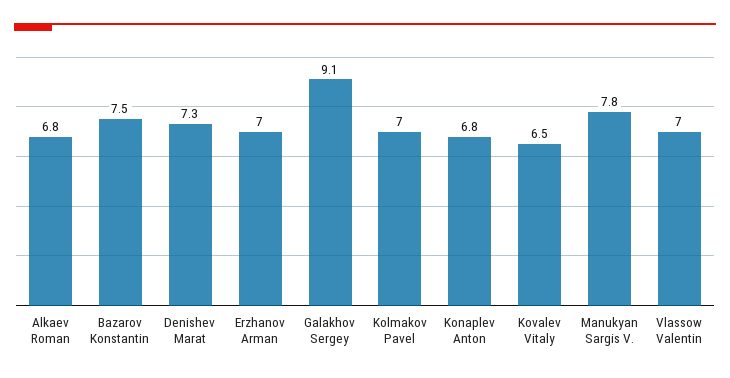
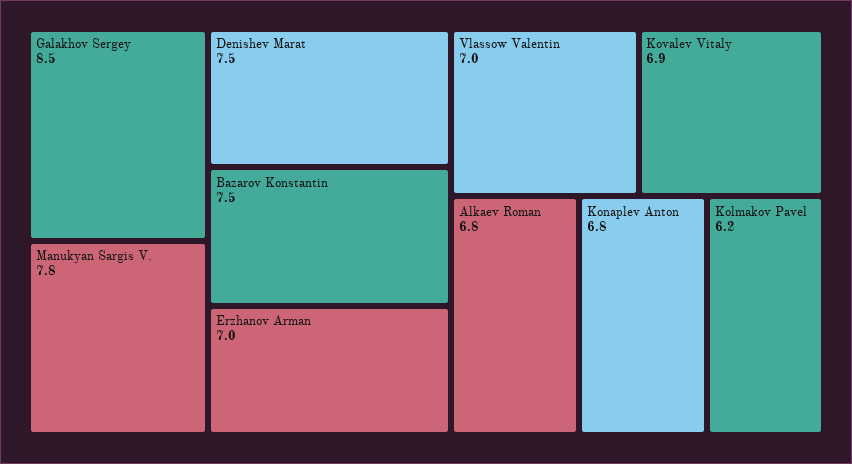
Denishev Marat: 7.3 -> 7.5
Galakhov Sergey: 9.1 -> 8.5
Kolmakov Pavel: 7 -> 6.2
Kovalev Vitaly: 6.5 -> 6.9

